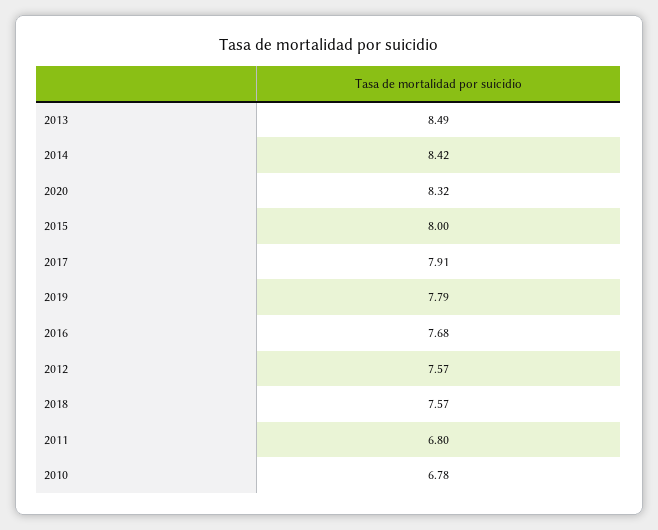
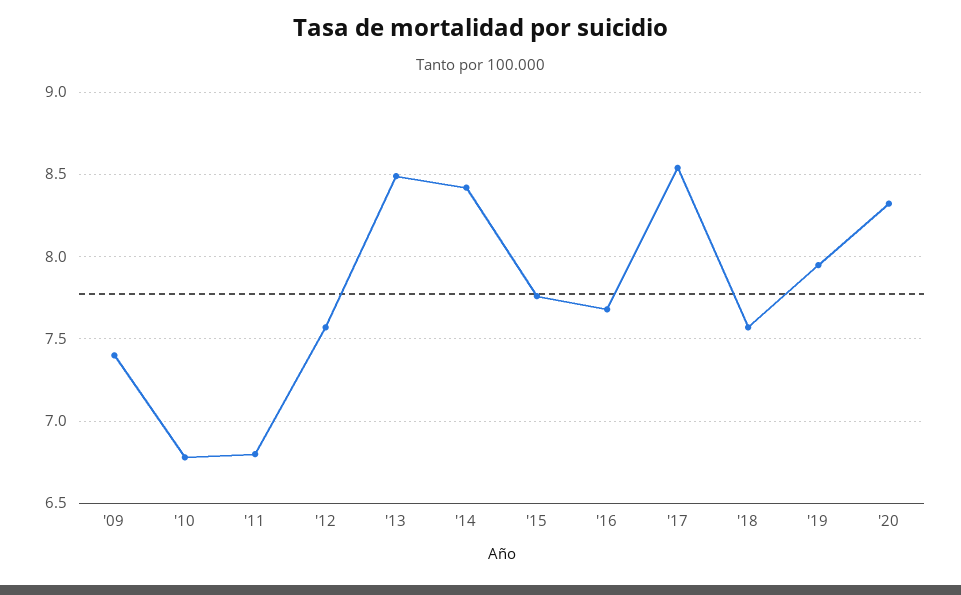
2015: 8 -> 7.75
2017: 7.91 -> 8.55
2019: 7.79 -> 7.95
'09: none -> 7.4

